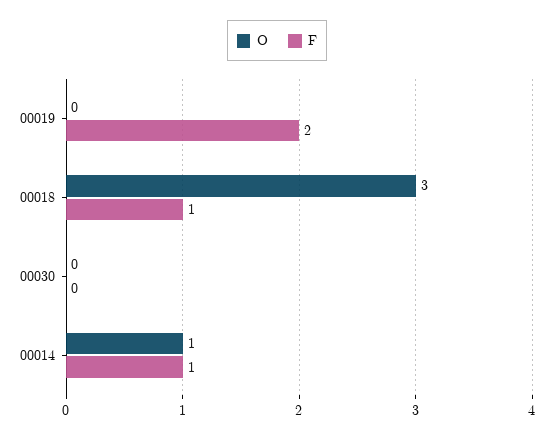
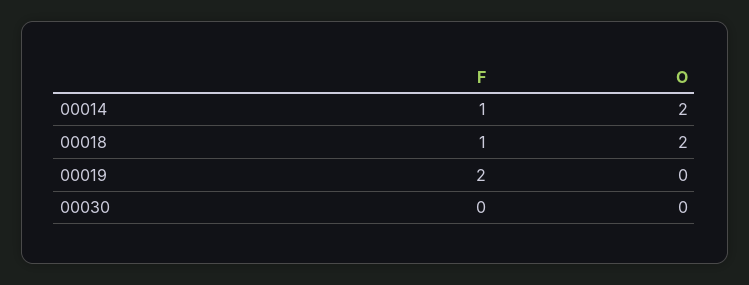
O, 00018: 3 -> 2
O, 00014: 1 -> 2

